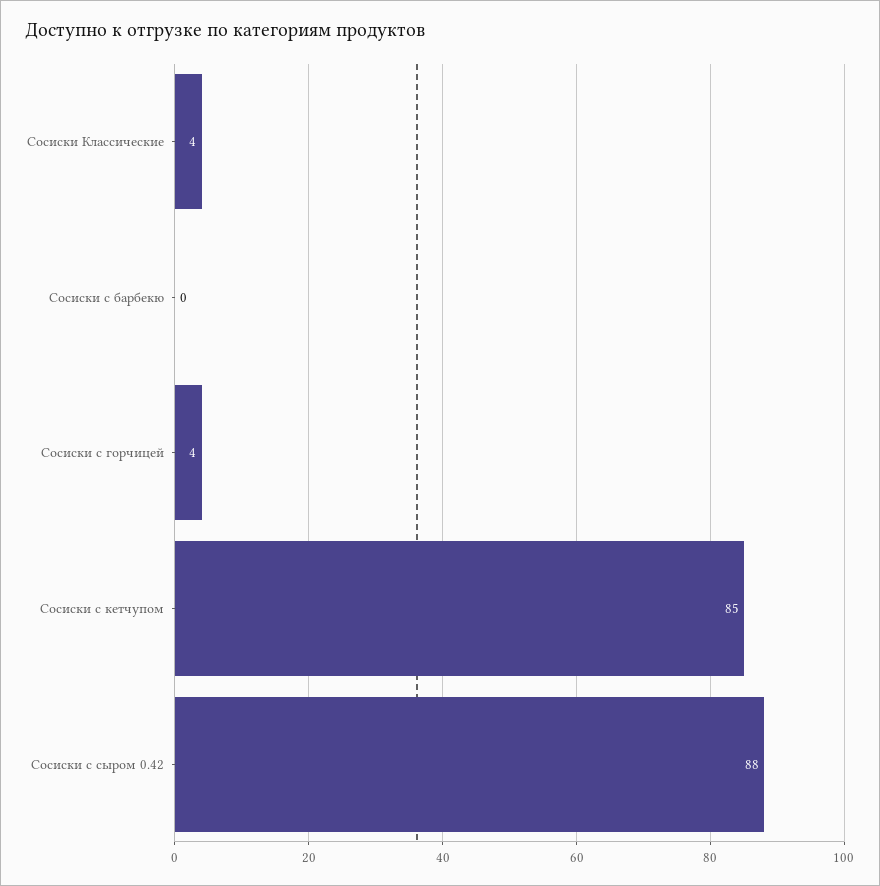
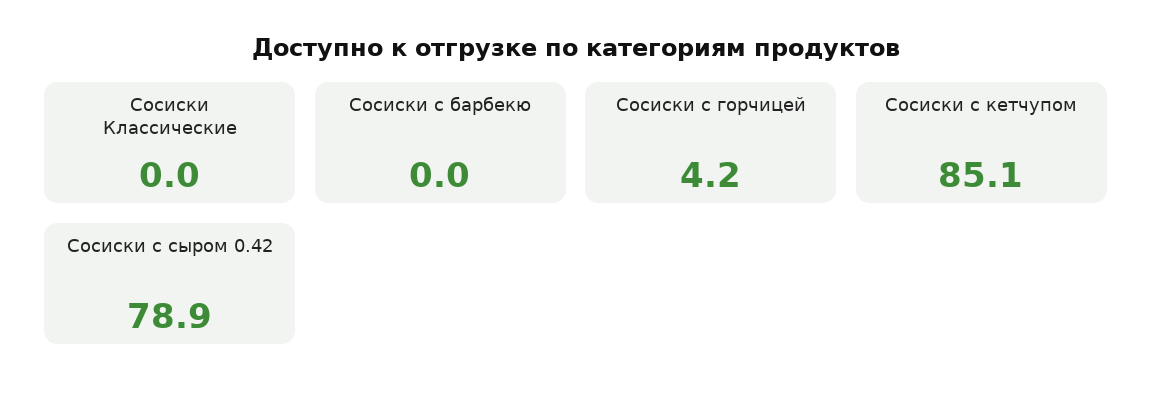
Сосиски Классические: 4 -> 0
Сосиски с сыром 0.42: 88 -> 78.9

